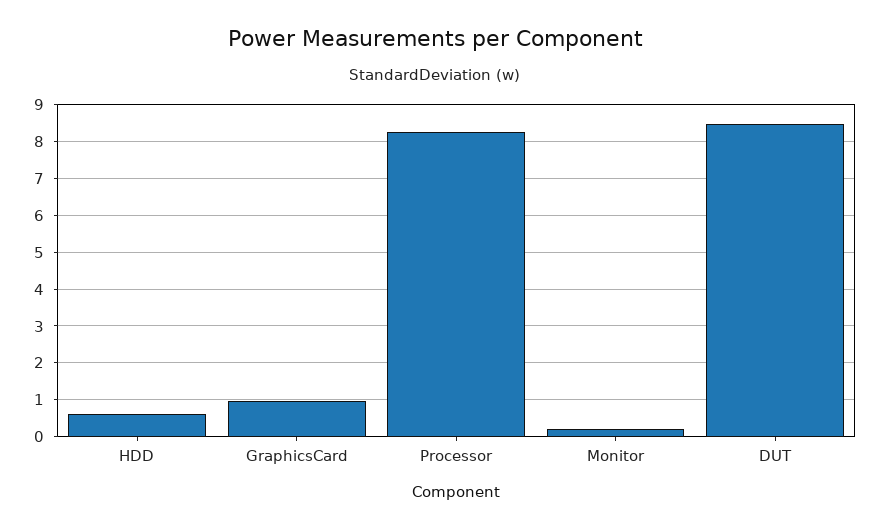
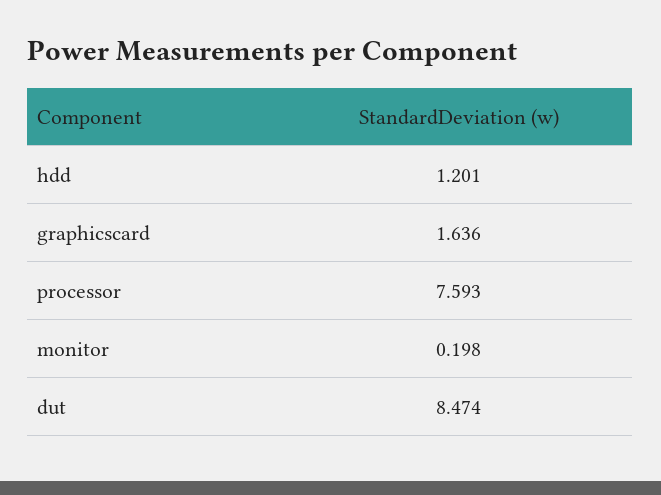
HDD: 0.6 -> 1.201
GraphicsCard: 1 -> 1.636
Processor: 8.2 -> 7.593

